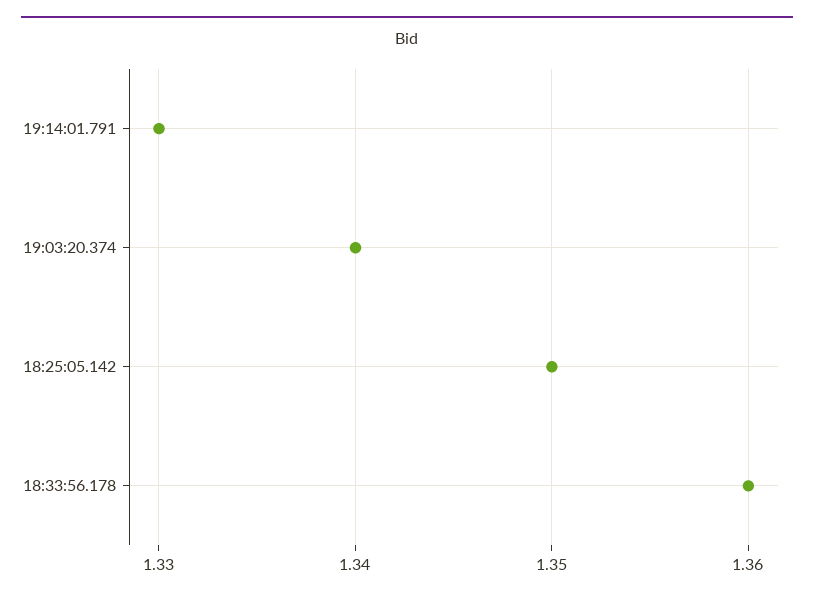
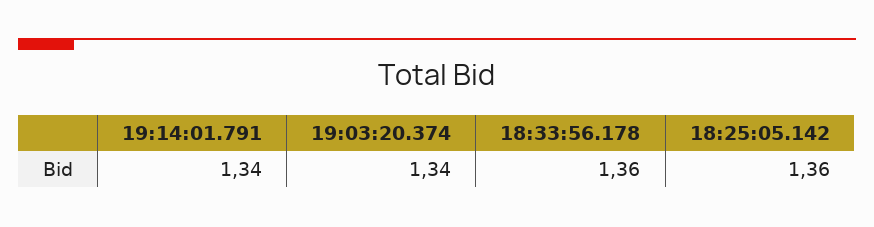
19:14:01.791: 1.33 -> 1.34
18:25:05.142: 1.35 -> 1.36

